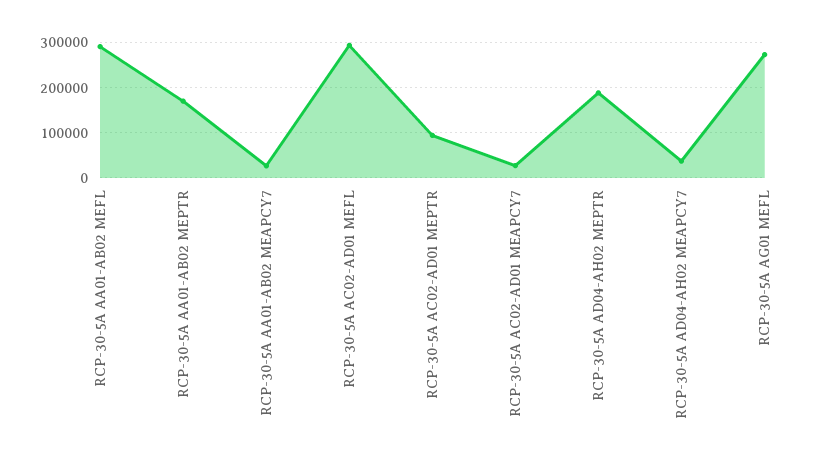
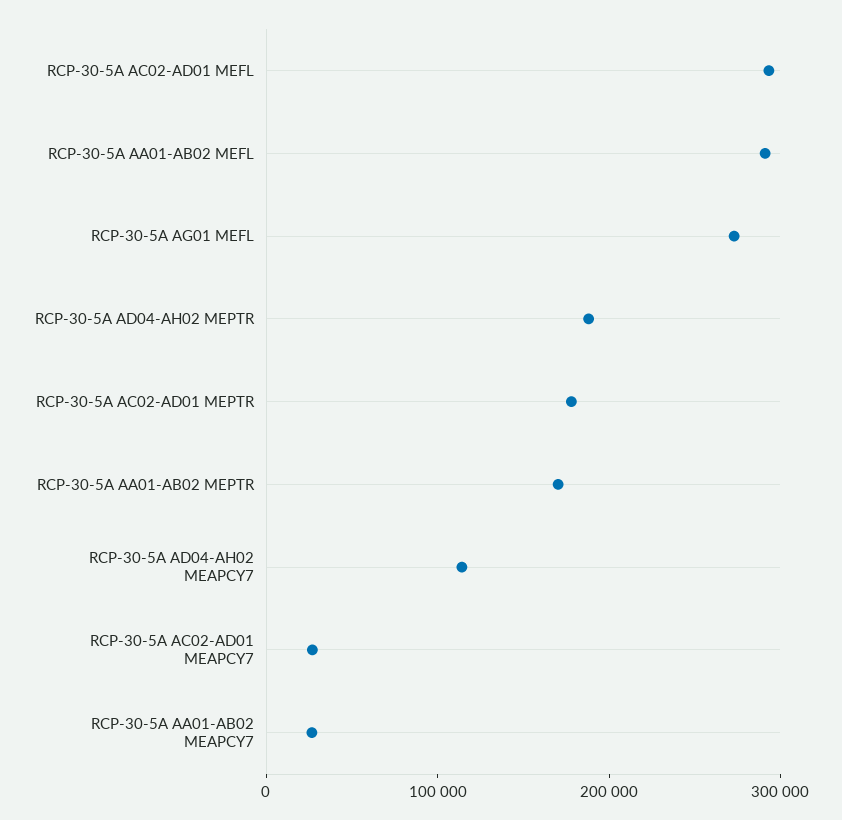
RCP-30-5A AC02-AD01 MEPTR: 100000 -> 180000
RCP-30-5A AD04-AH02 MEAPCY7: 40000 -> 120000

